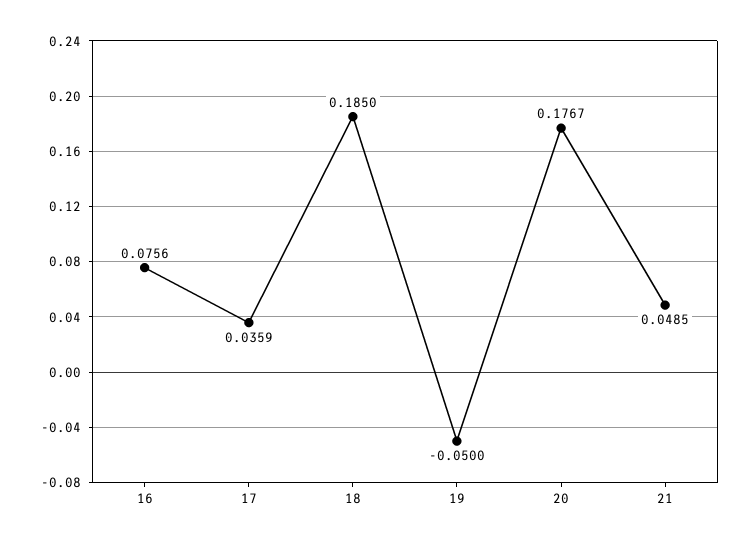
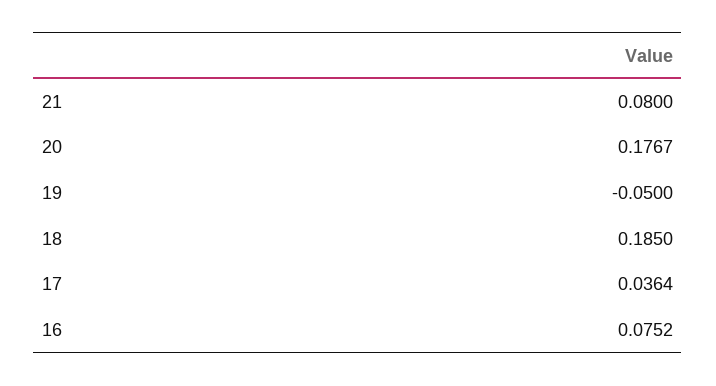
16: 0.0756 -> 0.0752
17: 0.0359 -> 0.0364
21: 0.0485 -> 0.08

